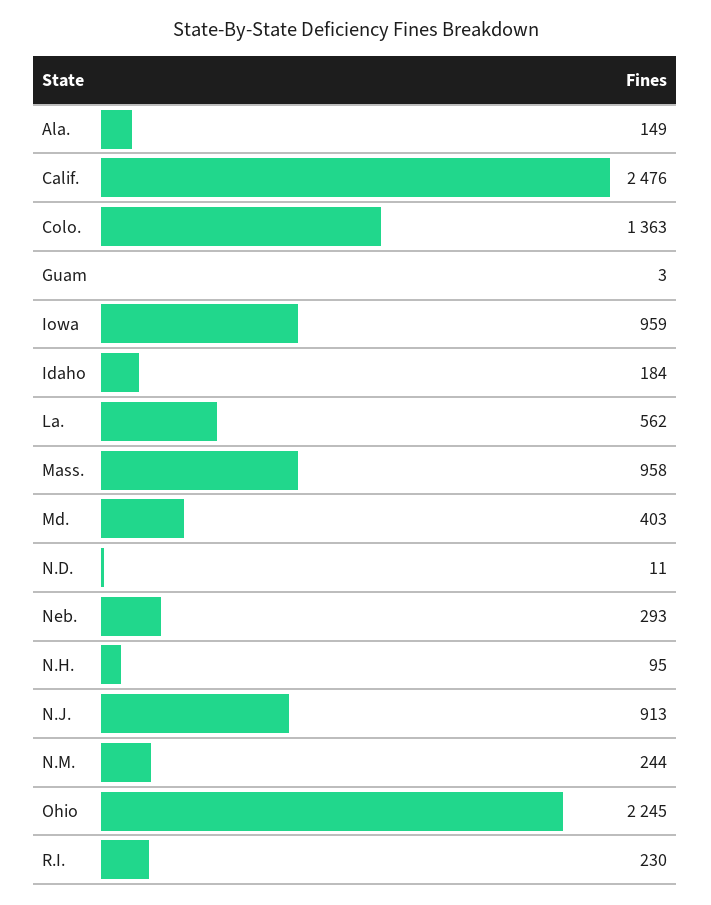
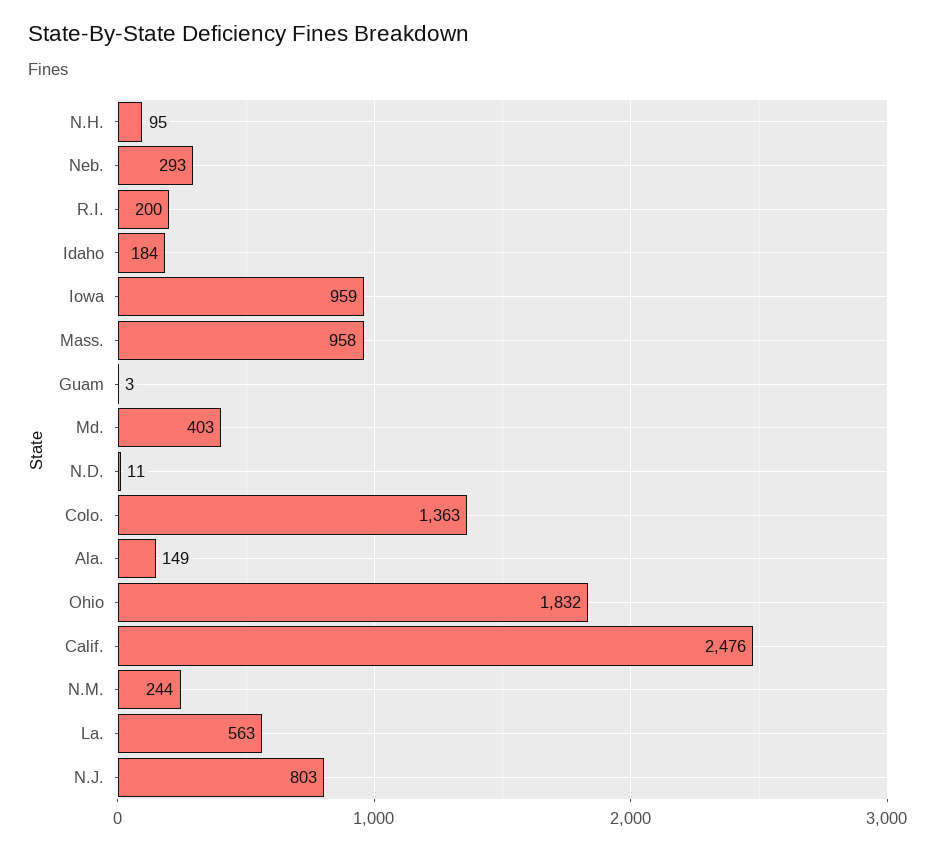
La.: 562 -> 563
N.J.: 913 -> 803
Ohio: 2245 -> 1832
R.I.: 230 -> 200

